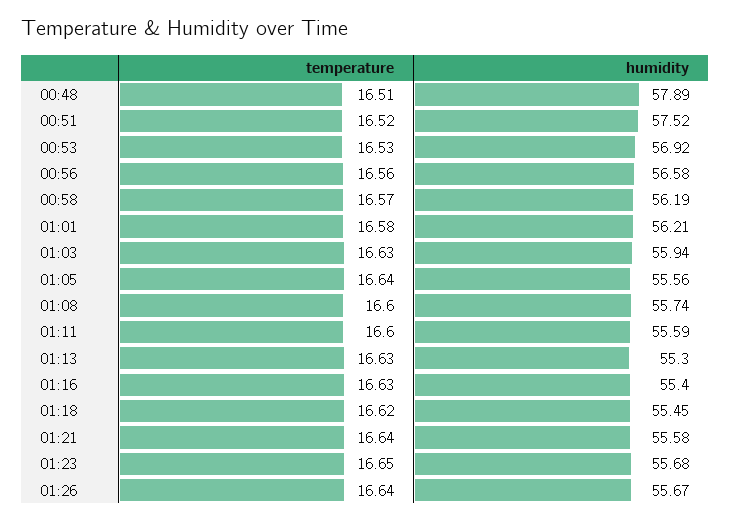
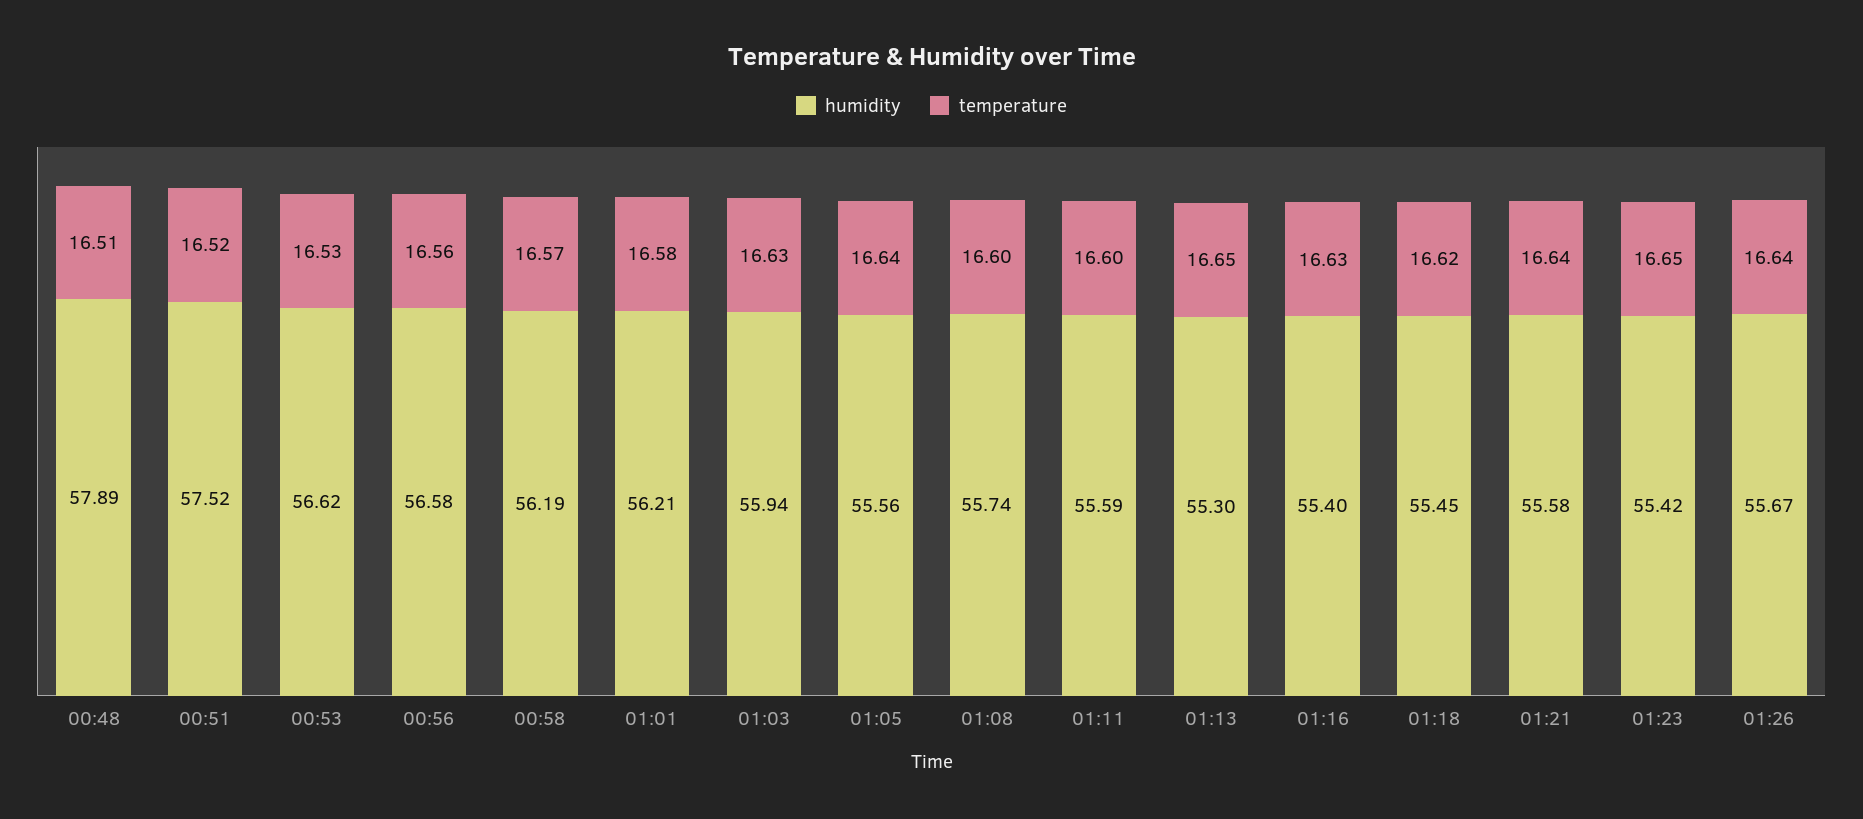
humidity, 00:53: 56.92 -> 56.62
temperature, 01:13: 16.63 -> 16.65
humidity, 01:23: 55.68 -> 55.42

